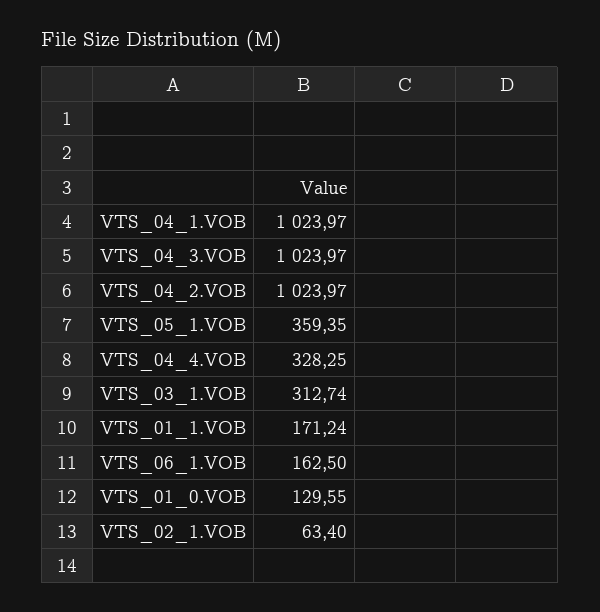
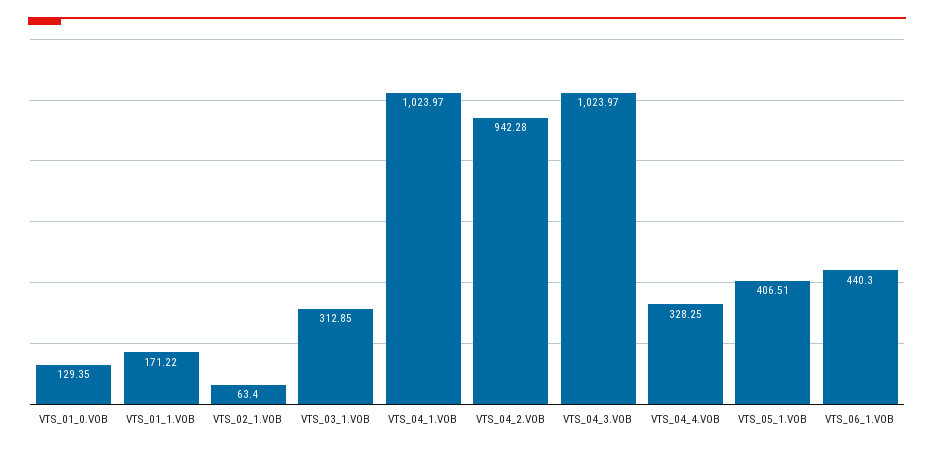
VTS_04_2.VOB: 1023.97 -> 942.28
VTS_05_1.VOB: 359.35 -> 406.51
VTS_03_1.VOB: 312.74 -> 312.85
VTS_01_1.VOB: 171.24 -> 171.22
VTS_06_1.VOB: 162.5 -> 440.3
VTS_01_0.VOB: 129.55 -> 129.35

